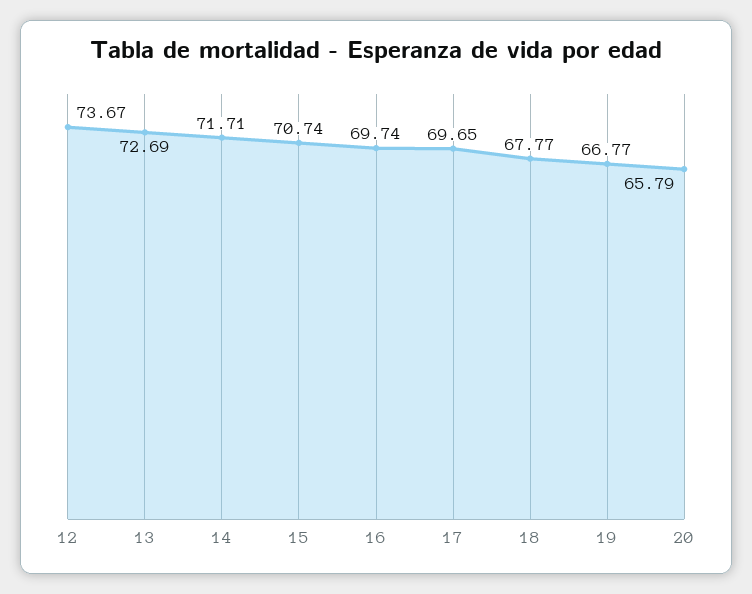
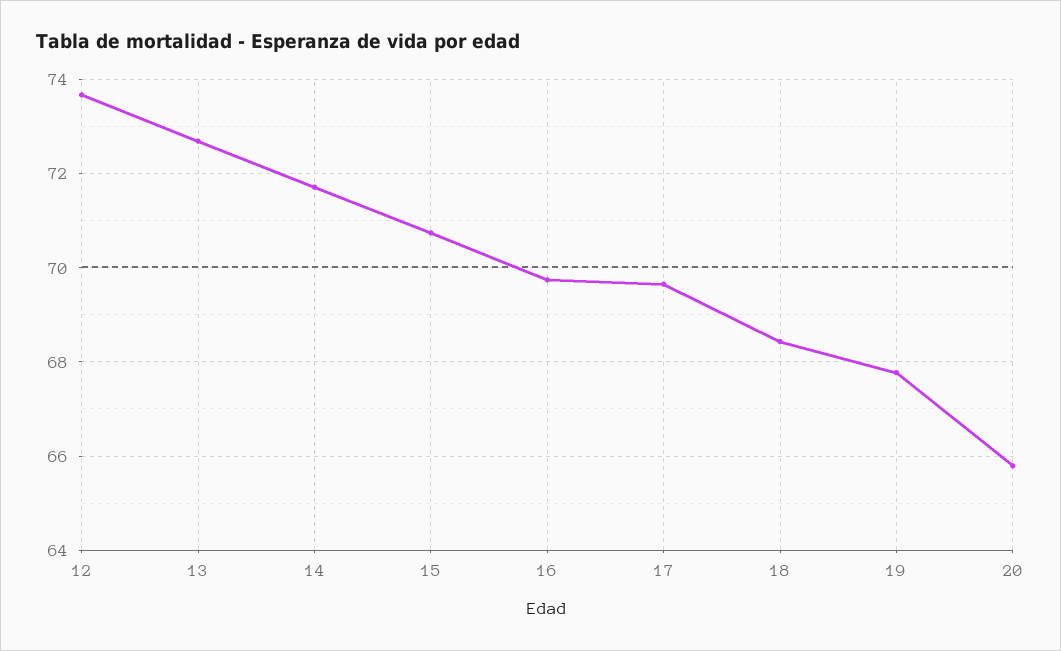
18: 67.77 -> 68.4
19: 66.77 -> 67.8

